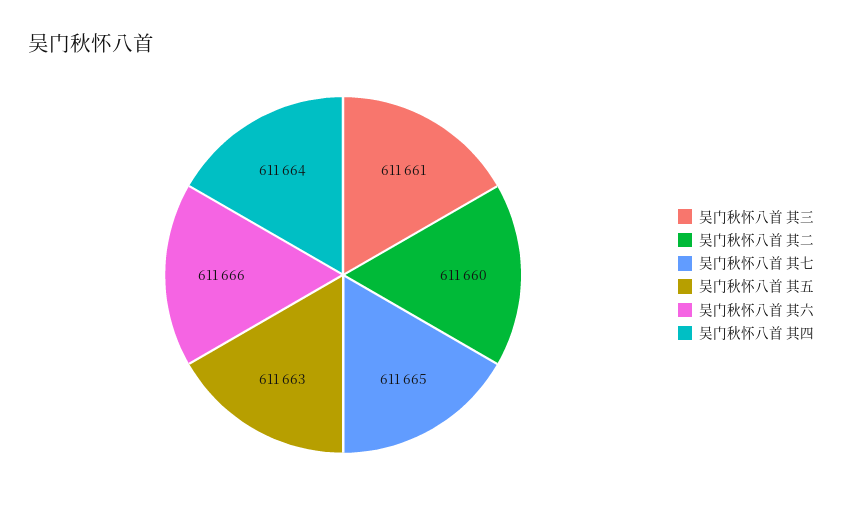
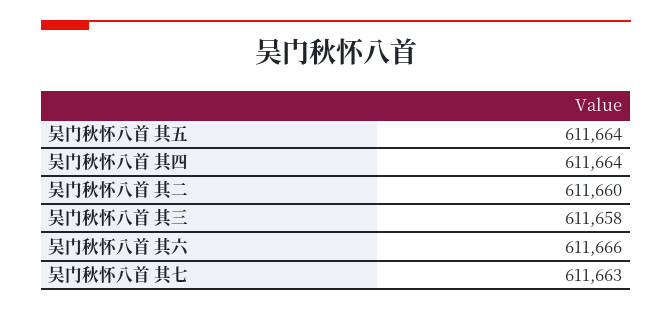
吴门秋怀八首 其三: 611661 -> 611658
吴门秋怀八首 其七: 611665 -> 611663
吴门秋怀八首 其五: 611663 -> 611664

